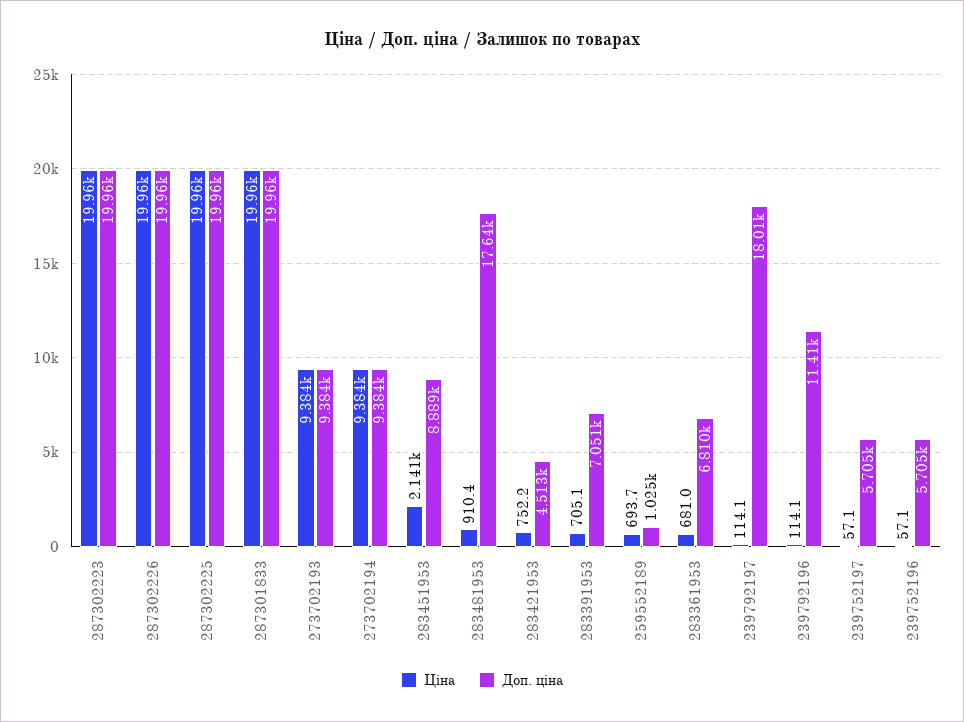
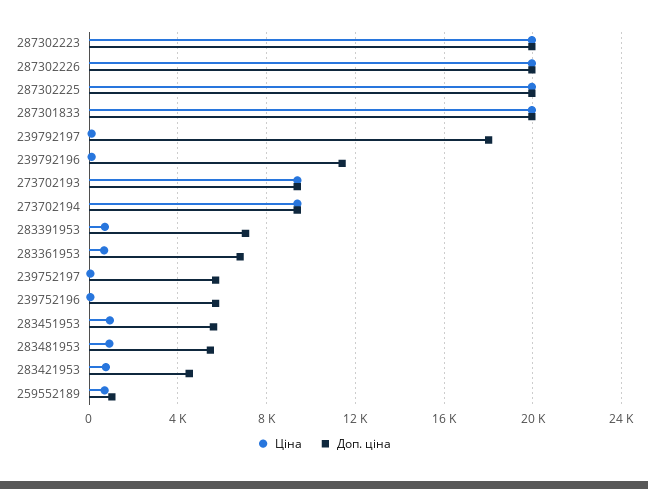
Ціна, 283451953: 2141 -> 1000
Доп. ціна, 283451953: 8889 -> 5500
Доп. ціна, 283481953: 17640 -> 5500

